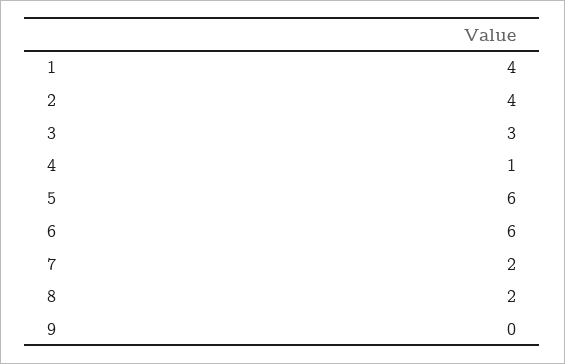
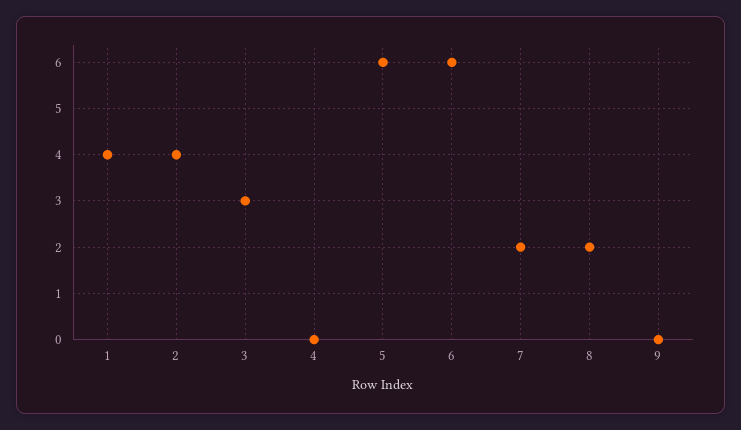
4: 1 -> 0

